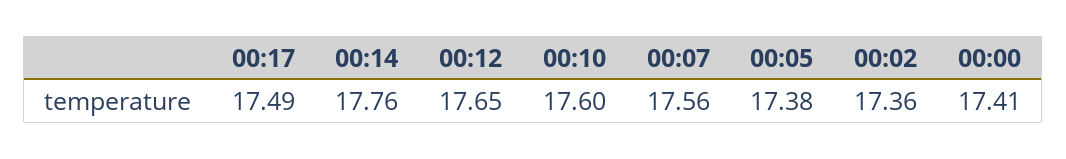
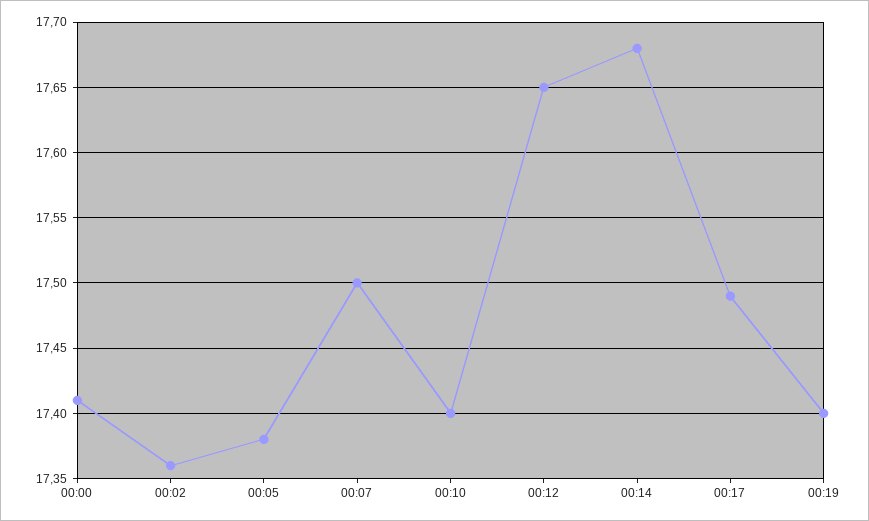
00:14: 17.76 -> 17.68
00:10: 17.6 -> 17.4
00:07: 17.56 -> 17.5
00:19: none -> 17.4

